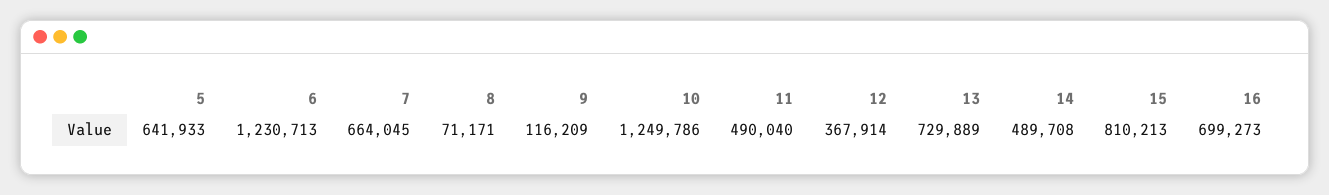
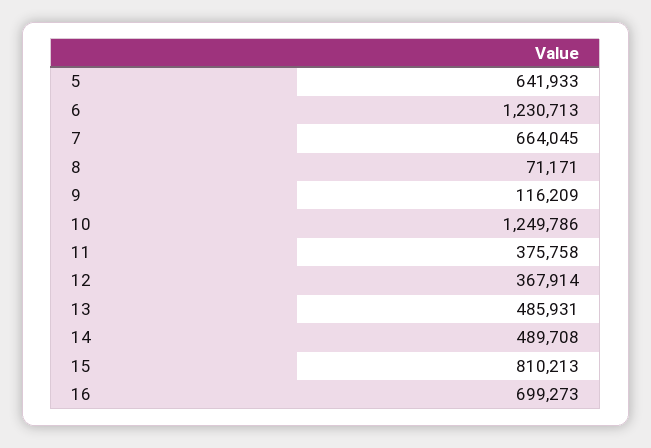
11: 490040 -> 375758
13: 729889 -> 485931

